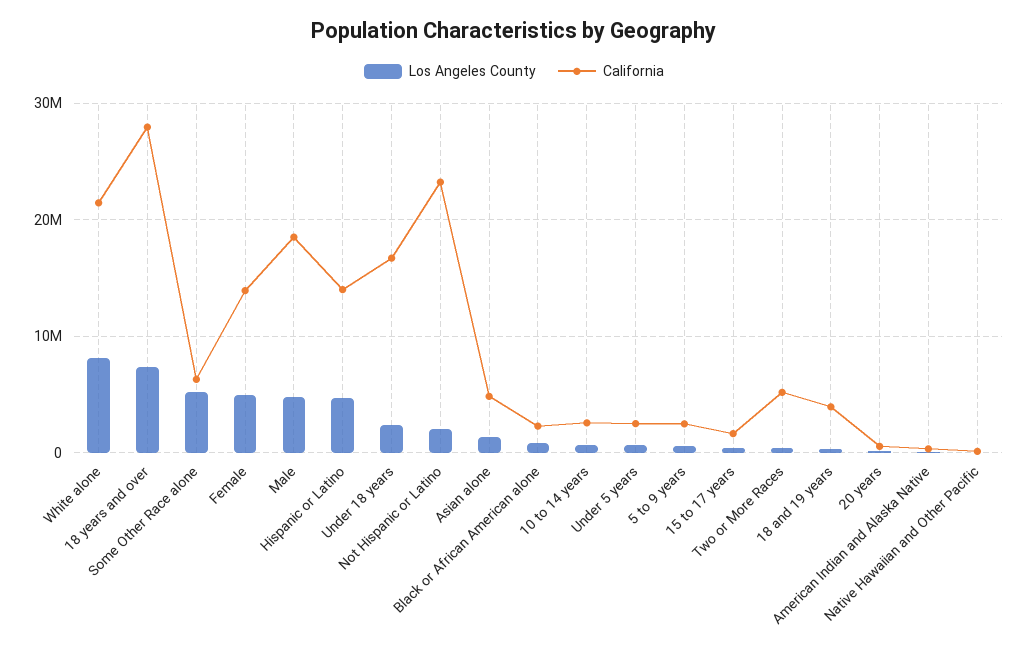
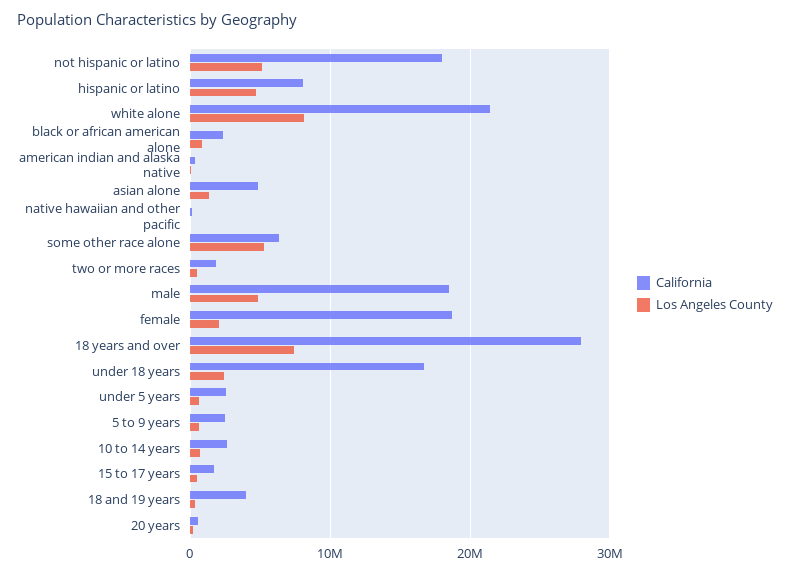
Los Angeles County, Female: 5000000 -> 2000000
California, Female: 14000000 -> 19000000
California, Hispanic or Latino: 14000000 -> 8000000
Los Angeles County, Not Hispanic or Latino: 2000000 -> 5000000
California, Not Hispanic or Latino: 23000000 -> 18000000
California, Two or More Races: 5000000 -> 2000000

